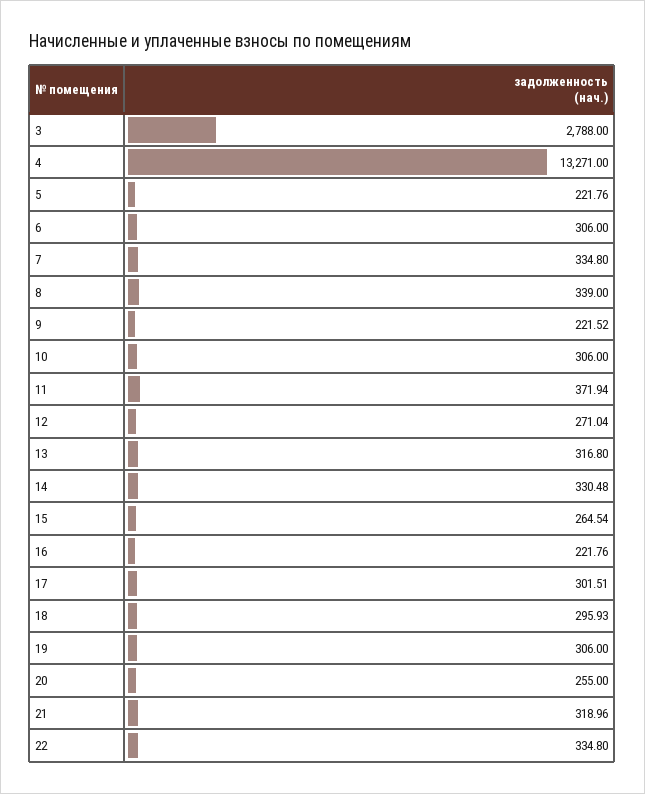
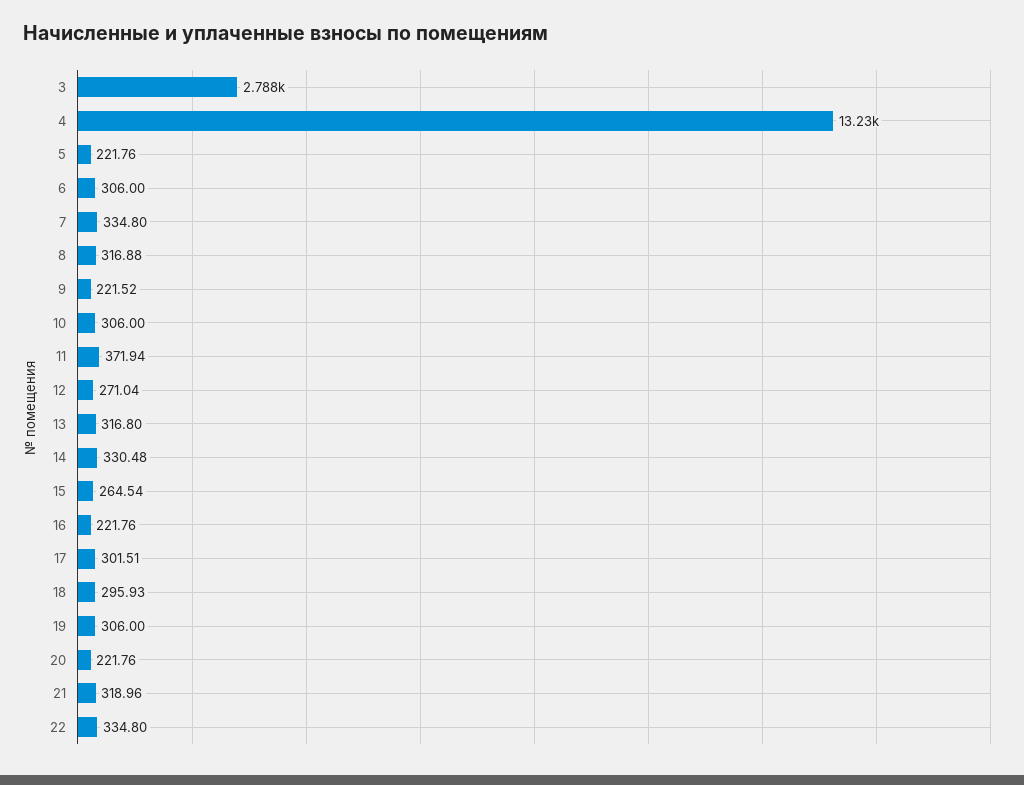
4: 13271 -> 13230
8: 339 -> 316.88
20: 255 -> 221.76

